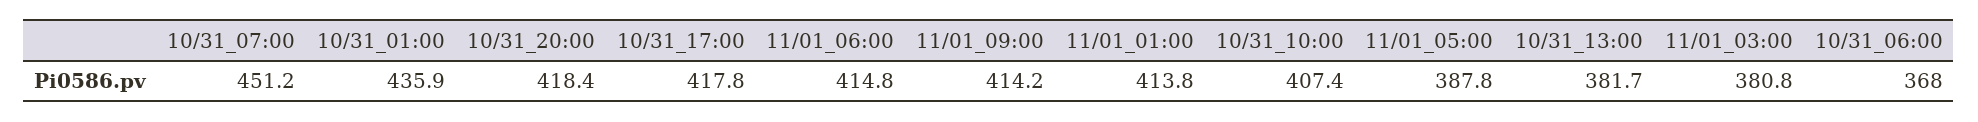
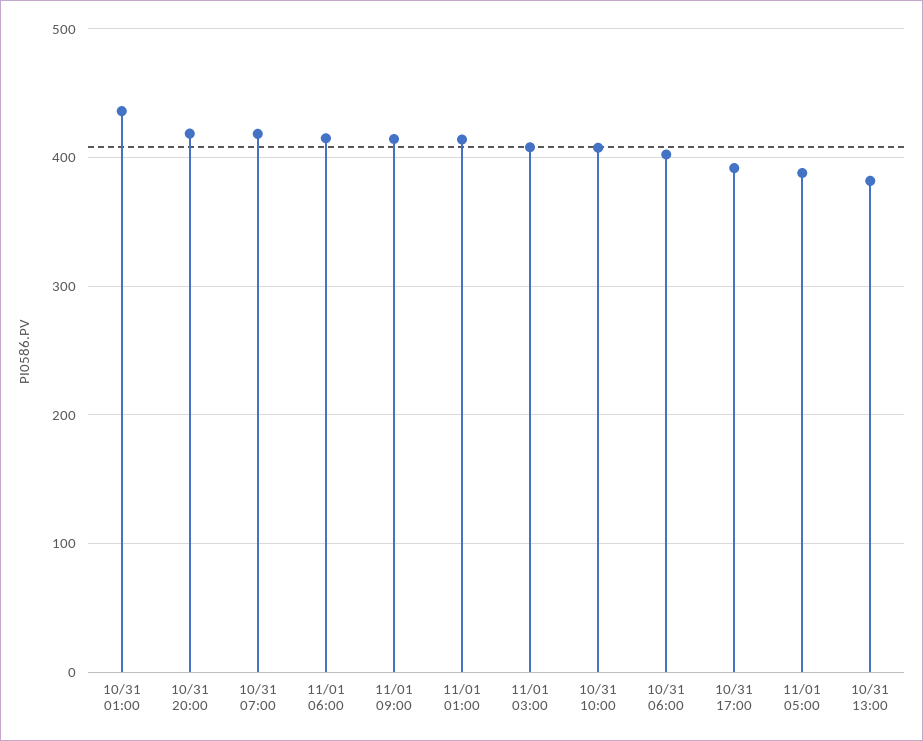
10/31_07:00: 451.2 -> 420
10/31_17:00: 417.8 -> 390
11/01_03:00: 380.8 -> 410
10/31_06:00: 368 -> 400

